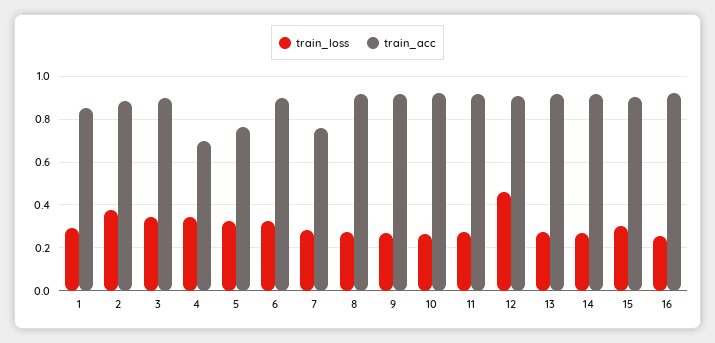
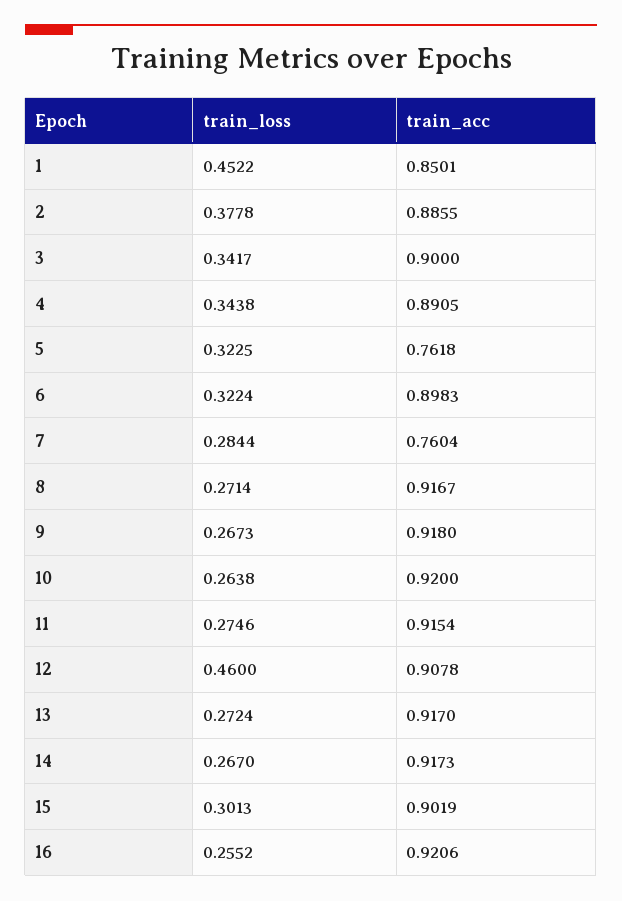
train_loss, 1: 0.3 -> 0.4522
train_acc, 4: 0.7 -> 0.8905

